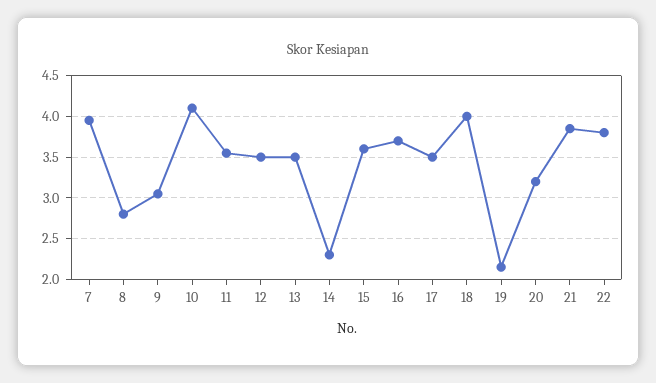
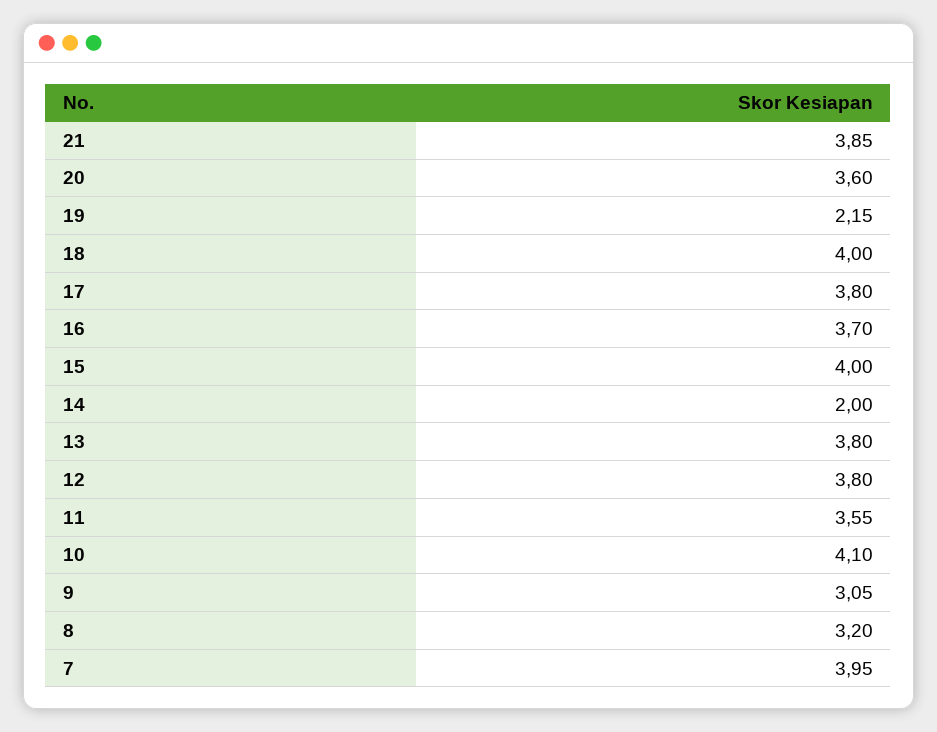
8: 2.8 -> 3.2
12: 3.5 -> 3.8
13: 3.5 -> 3.8
14: 2.3 -> 2
15: 3.6 -> 4
17: 3.5 -> 3.8
20: 3.2 -> 3.6
22: 3.8 -> none

